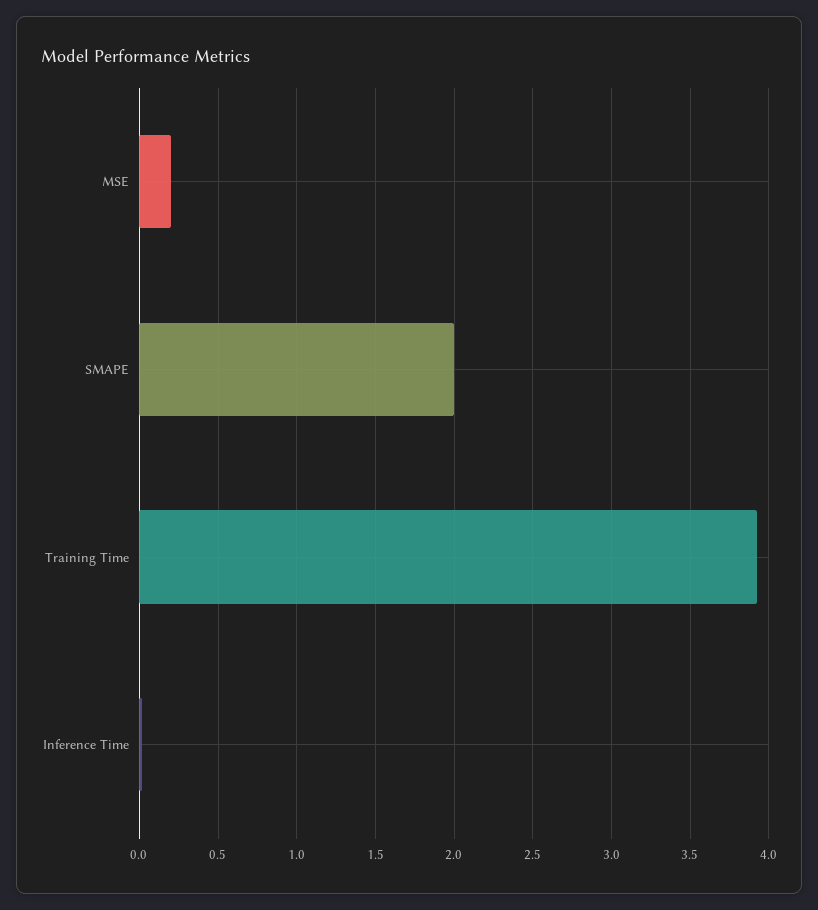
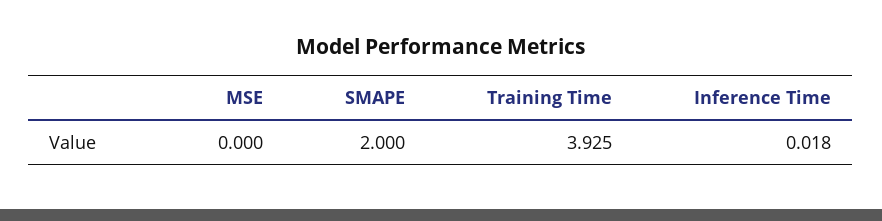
MSE: 0.2 -> 0

